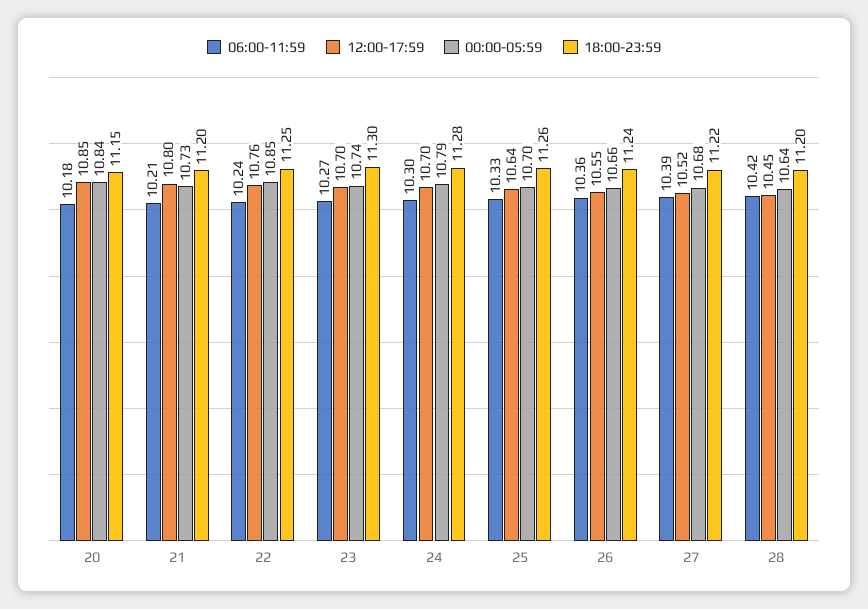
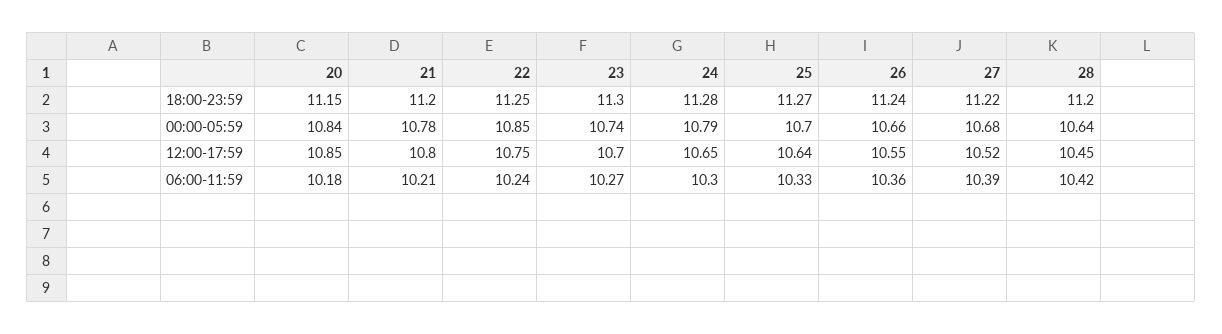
00:00-05:59, 21: 10.73 -> 10.78
12:00-17:59, 22: 10.76 -> 10.75
12:00-17:59, 24: 10.7 -> 10.65
18:00-23:59, 25: 11.26 -> 11.27

